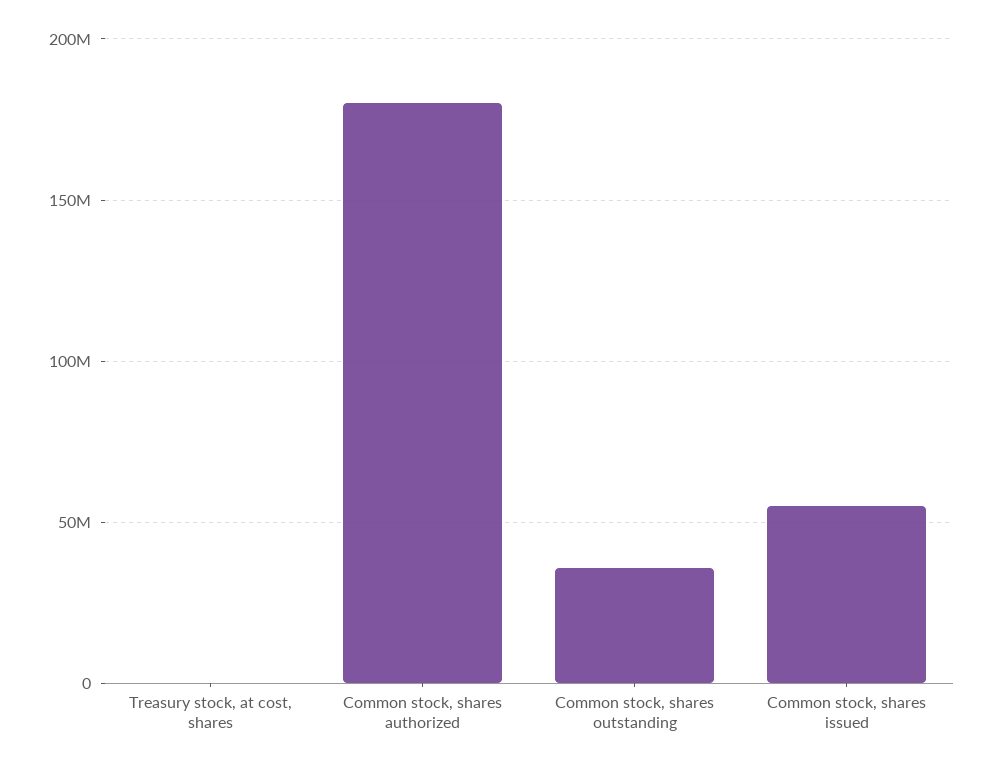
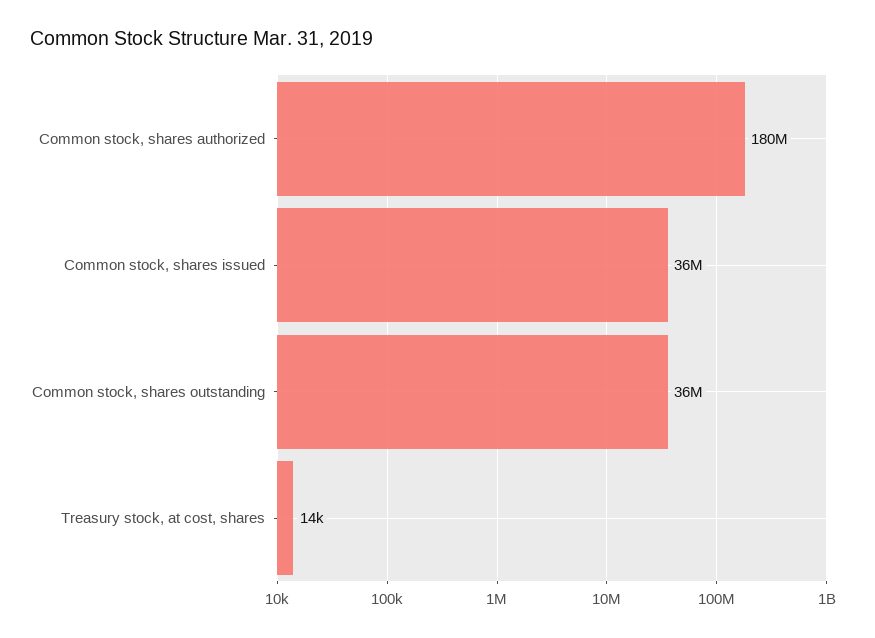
Common stock, shares issued: 55000000 -> 36000000

